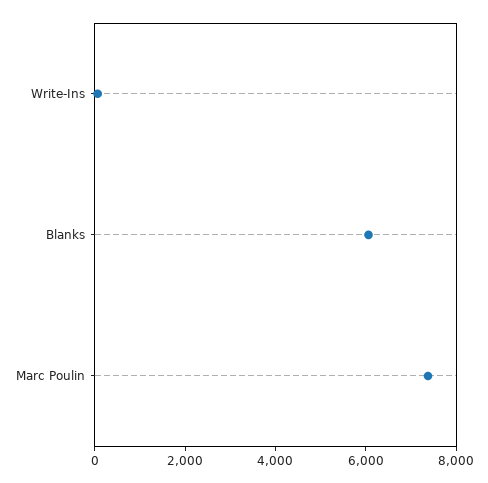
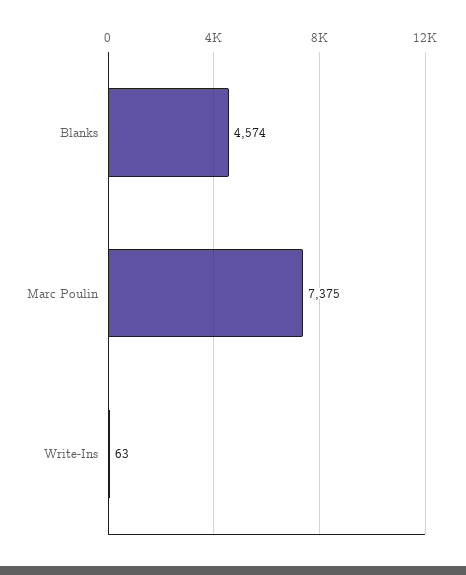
Blanks: 6000 -> 4574

